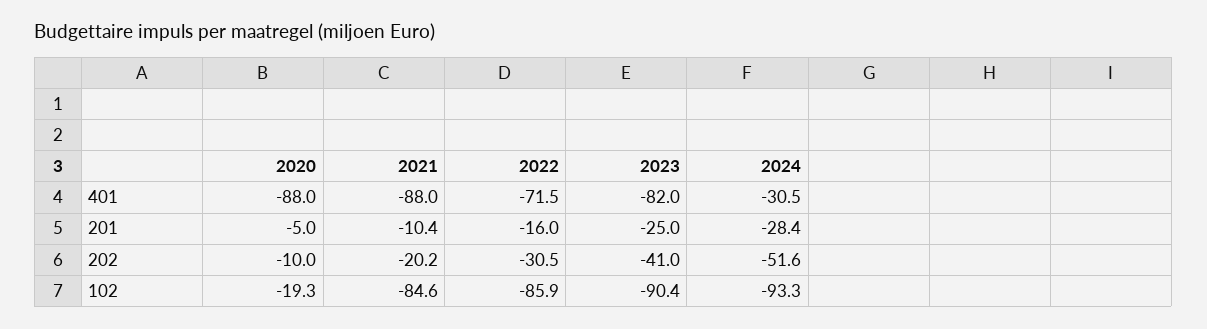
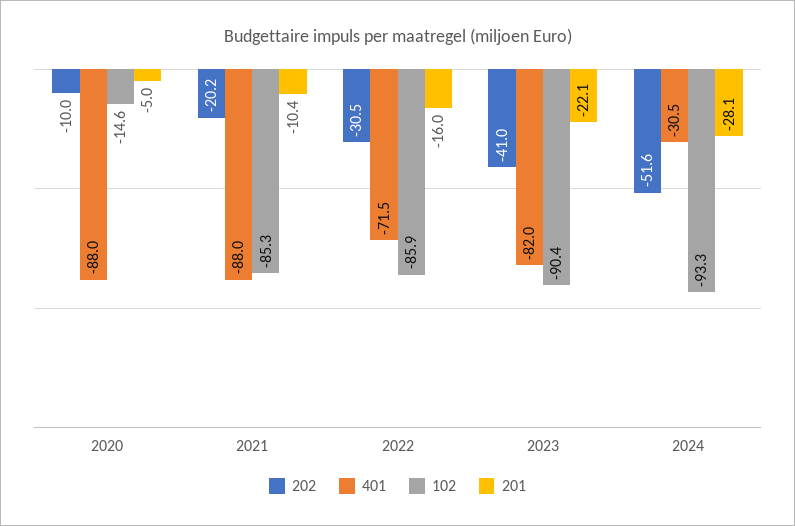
201, 2023: -25 -> -22.1
201, 2024: -28.4 -> -28.1
102, 2020: -19.3 -> -14.6
102, 2021: -84.6 -> -85.3

